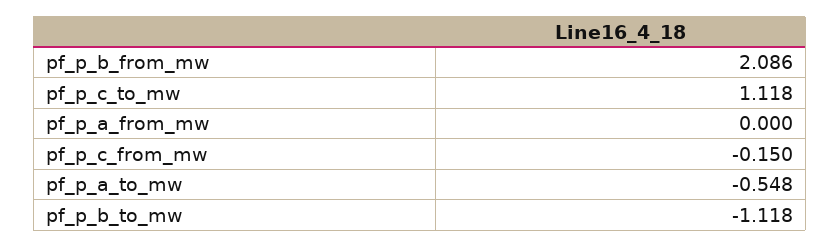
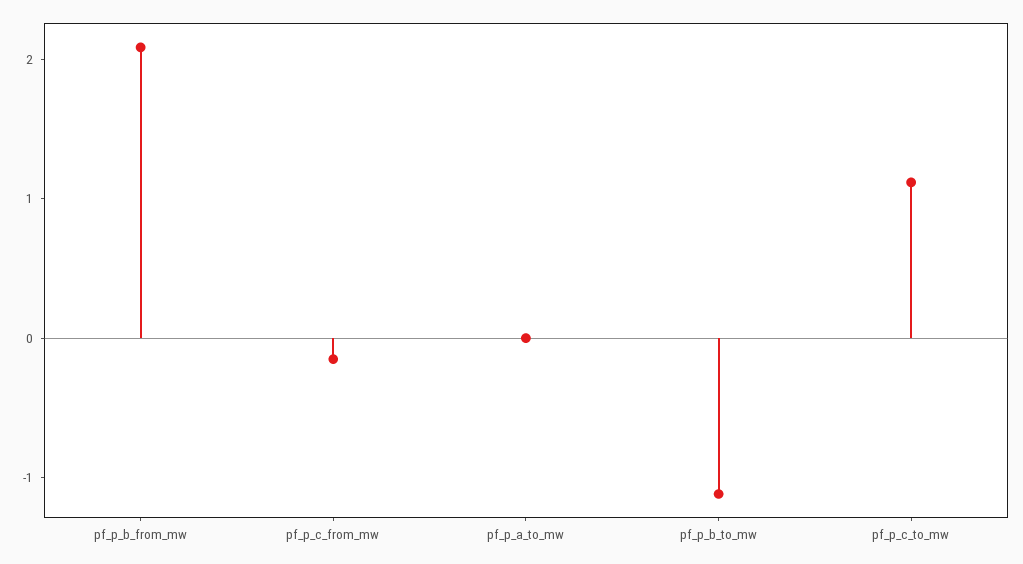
pf_p_a_from_mw: 0 -> none
pf_p_a_to_mw: -0.548 -> 0

